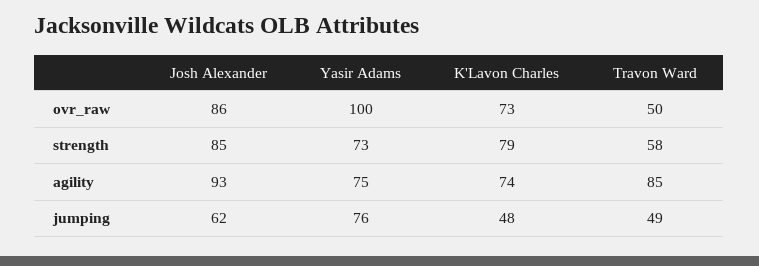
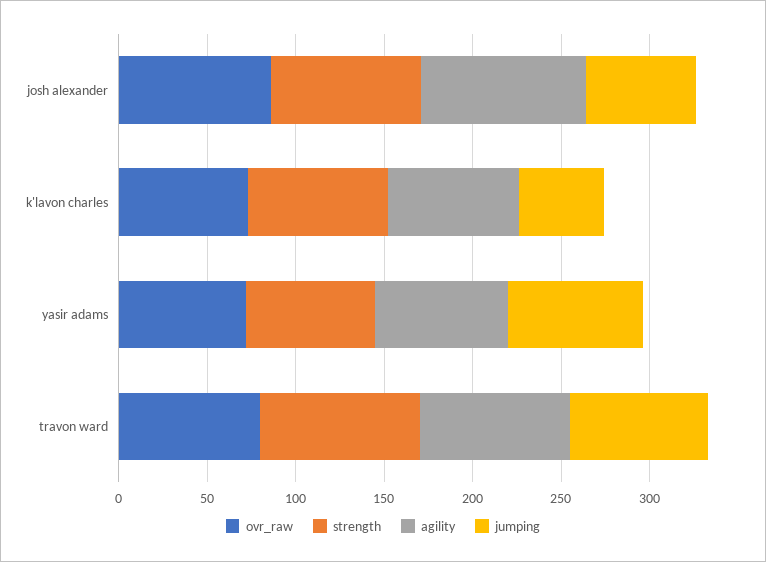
ovr_raw, Yasir Adams: 100 -> 70
ovr_raw, Travon Ward: 50 -> 80
strength, Travon Ward: 58 -> 90
jumping, Travon Ward: 49 -> 80

